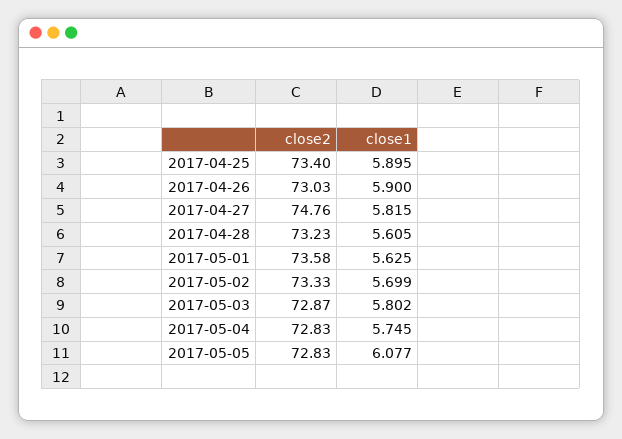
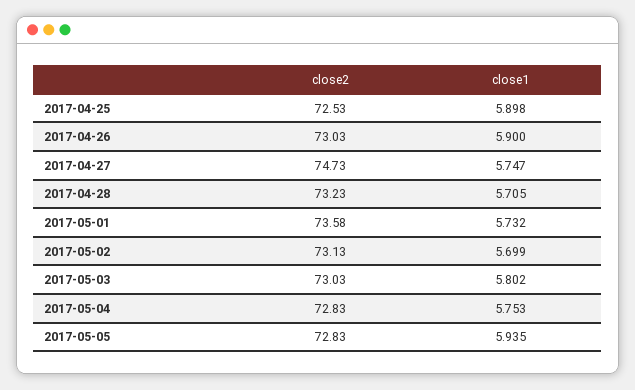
close2, 2017-04-25: 73.4 -> 72.53
close1, 2017-04-25: 5.895 -> 5.898
close2, 2017-04-27: 74.76 -> 74.73
close1, 2017-04-27: 5.815 -> 5.747
close1, 2017-04-28: 5.605 -> 5.705
close1, 2017-05-01: 5.625 -> 5.732
close2, 2017-05-02: 73.33 -> 73.13
close2, 2017-05-03: 72.87 -> 73.03
close1, 2017-05-04: 5.745 -> 5.753
close1, 2017-05-05: 6.077 -> 5.935

